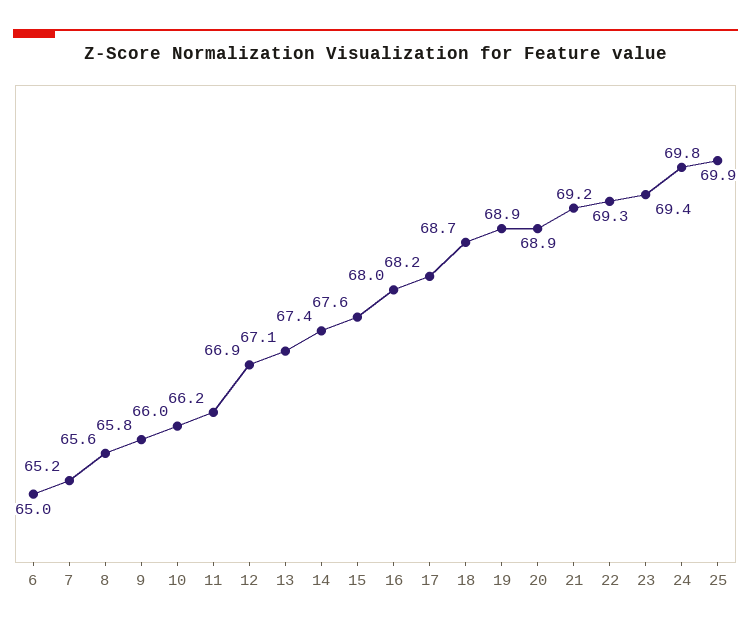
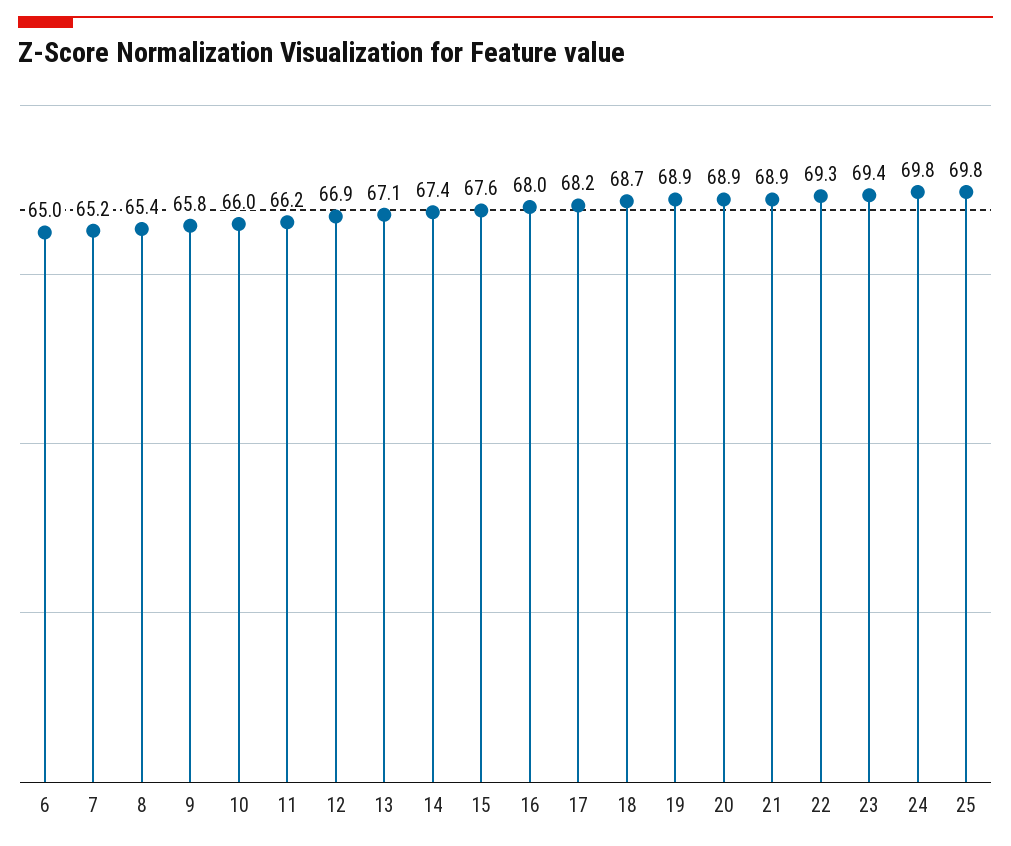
8: 65.6 -> 65.4
21: 69.2 -> 68.9
25: 69.9 -> 69.8

